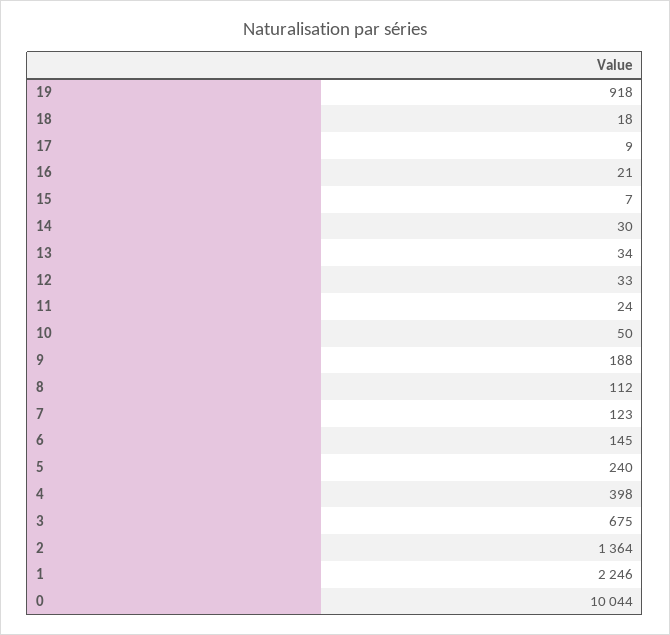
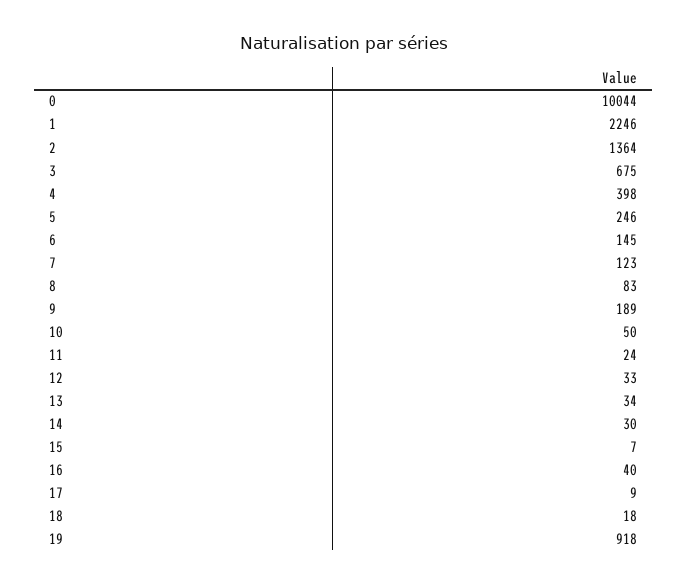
16: 21 -> 40
9: 188 -> 189
8: 112 -> 83
5: 240 -> 246

